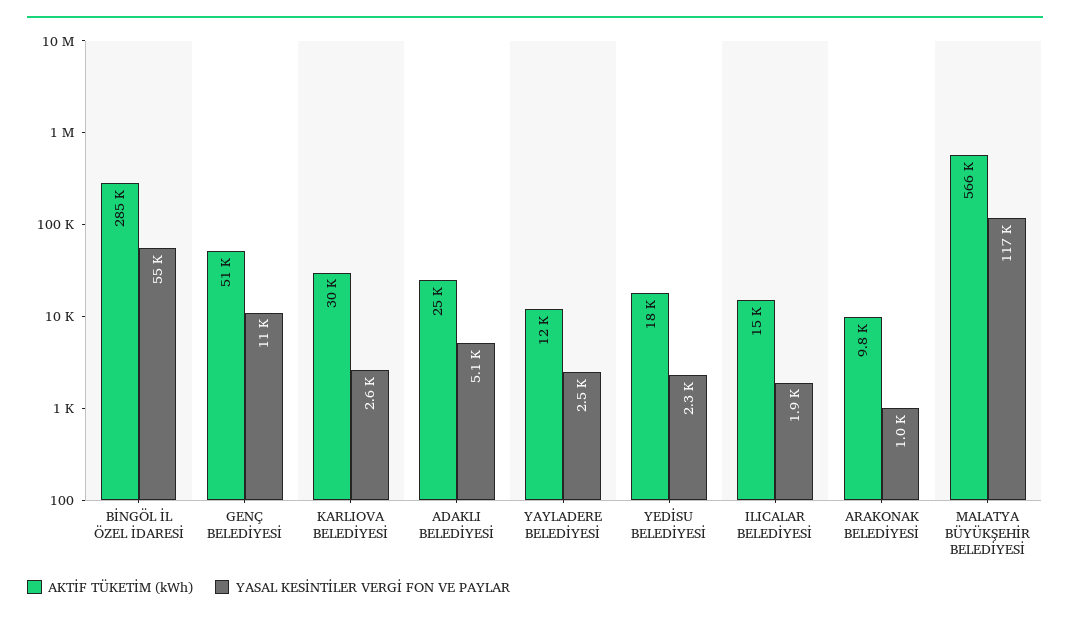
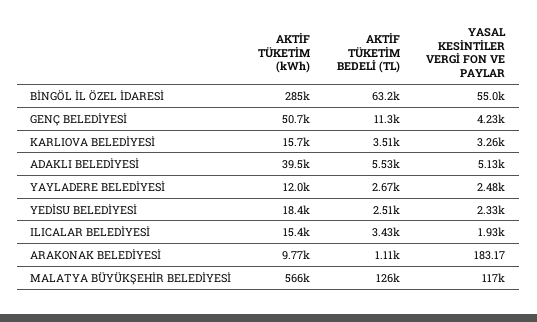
YASAL KESİNTİLER VERGİ FON VE PAYLAR, GENÇ BELEDİYESİ: 11000 -> 4230
AKTİF TÜKETİM (kWh), KARLIOVA BELEDİYESİ: 30000 -> 15700
YASAL KESİNTİLER VERGİ FON VE PAYLAR, KARLIOVA BELEDİYESİ: 2600 -> 3260
AKTİF TÜKETİM (kWh), ADAKLI BELEDİYESİ: 25000 -> 39500
YASAL KESİNTİLER VERGİ FON VE PAYLAR, ARAKONAK BELEDİYESİ: 1000 -> 183.17
AKTİF TÜKETİM BEDELİ (TL), BİNGÖL İL ÖZEL İDARESİ: none -> 63200
AKTİF TÜKETİM BEDELİ (TL), GENÇ BELEDİYESİ: none -> 11300
AKTİF TÜKETİM BEDELİ (TL), KARLIOVA BELEDİYESİ: none -> 3510
AKTİF TÜKETİM BEDELİ (TL), ADAKLI BELEDİYESİ: none -> 5530
AKTİF TÜKETİM BEDELİ (TL), YAYLADERE BELEDİYESİ: none -> 2670
AKTİF TÜKETİM BEDELİ (TL), YEDİSU BELEDİYESİ: none -> 2510
AKTİF TÜKETİM BEDELİ (TL), ILICALAR BELEDİYESİ: none -> 3430
AKTİF TÜKETİM BEDELİ (TL), ARAKONAK BELEDİYESİ: none -> 1110
AKTİF TÜKETİM BEDELİ (TL), MALATYA BÜYÜKŞEHİR BELEDİYESİ: none -> 126000

